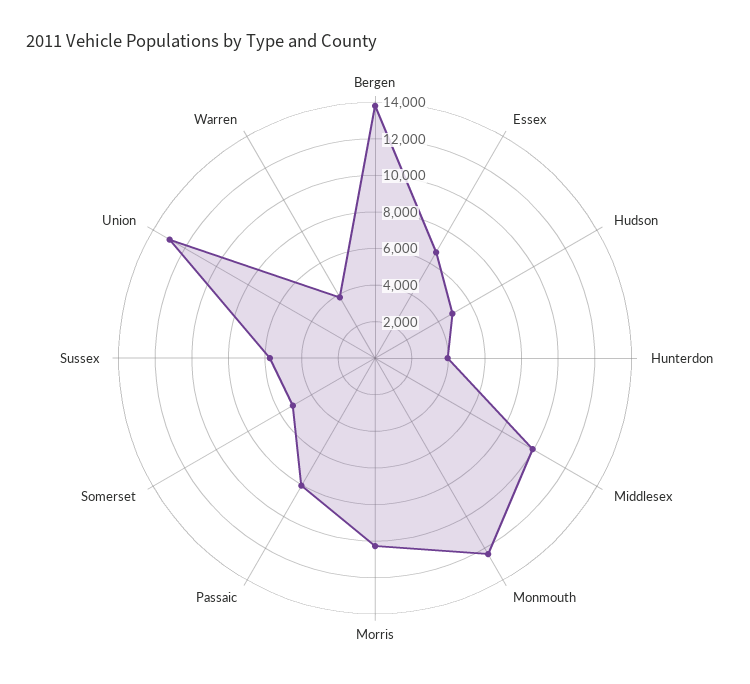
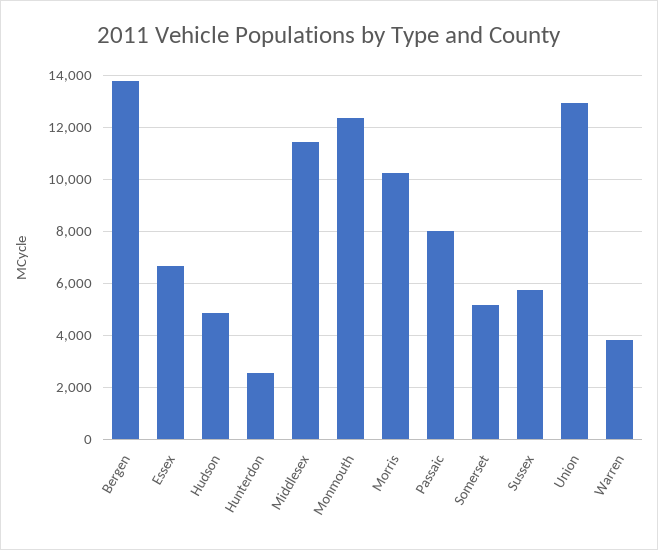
Hunterdon: 4000 -> 2500
Middlesex: 10000 -> 11500

